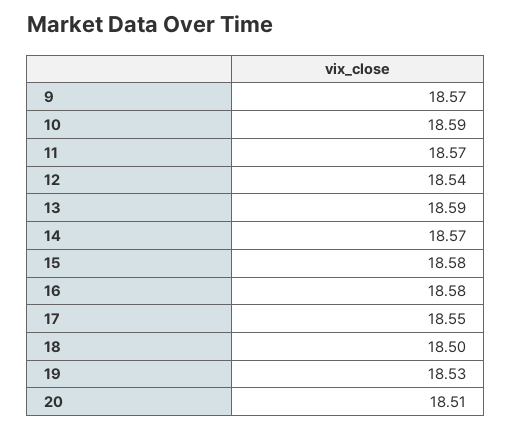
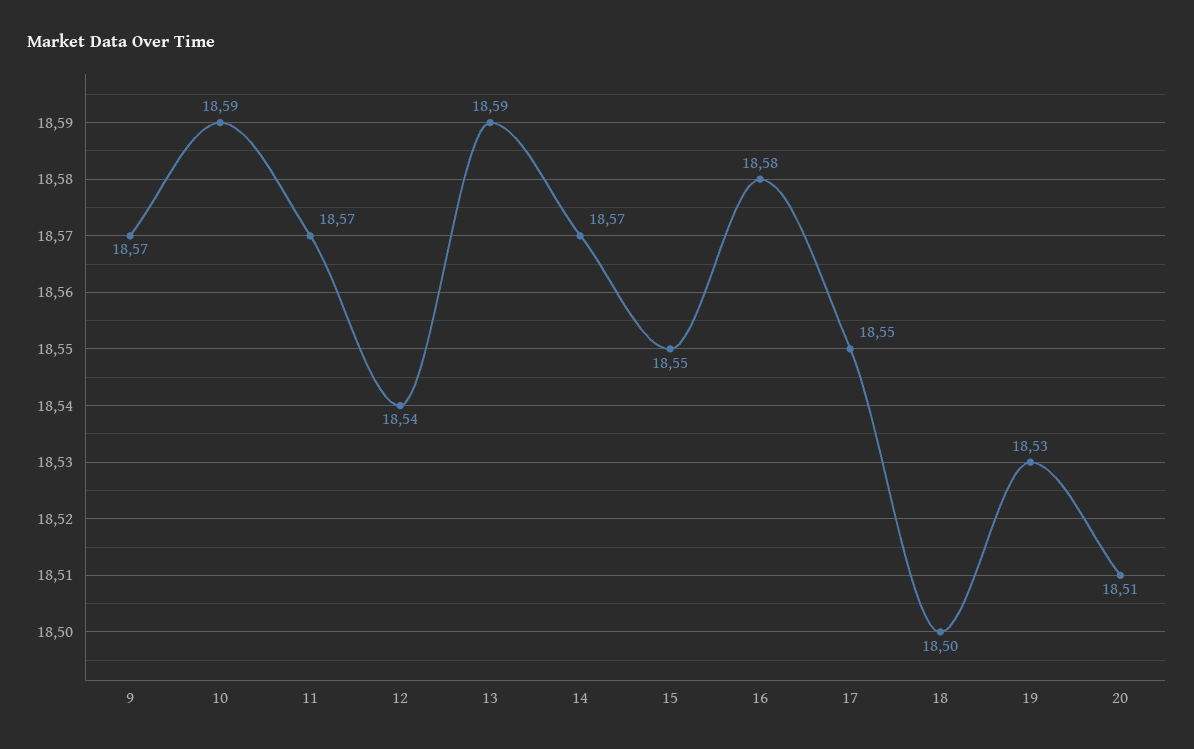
15: 18.58 -> 18.55

